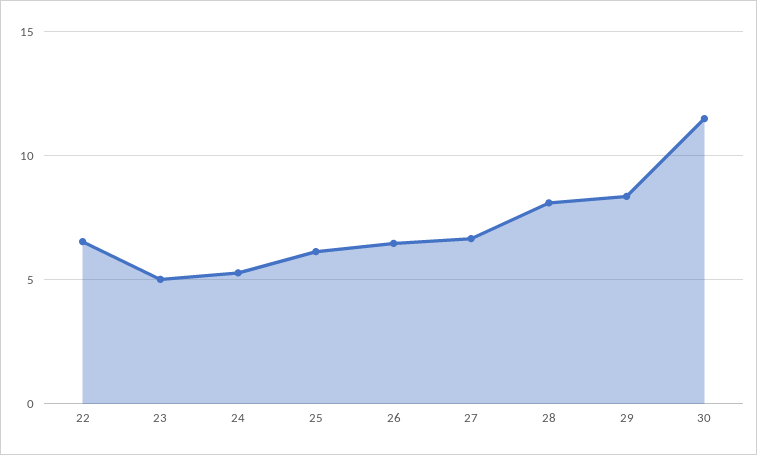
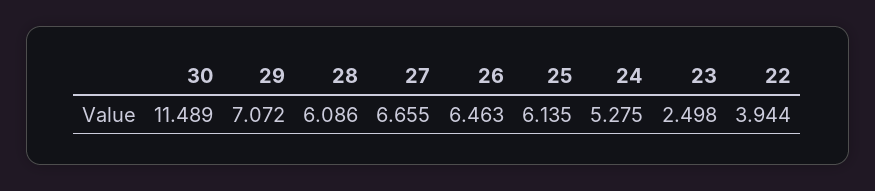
22: 6.5 -> 3.944
23: 5 -> 2.498
28: 8 -> 6.086
29: 8.5 -> 7.072

